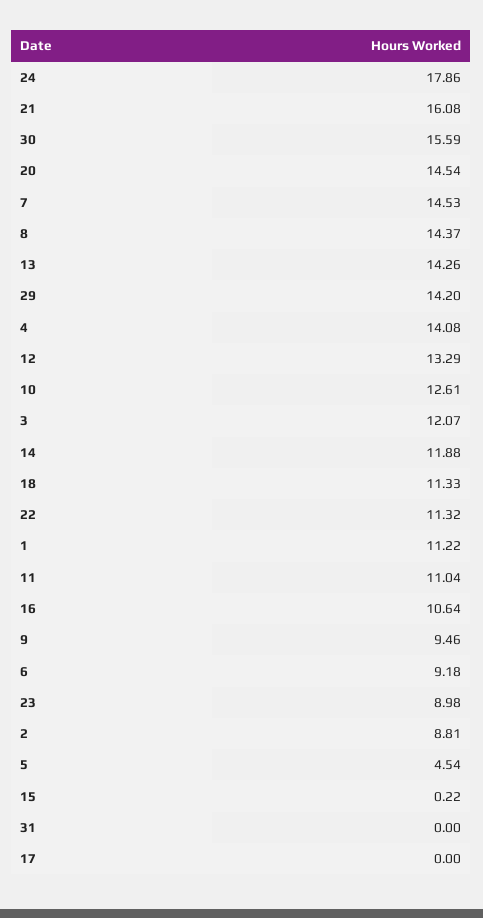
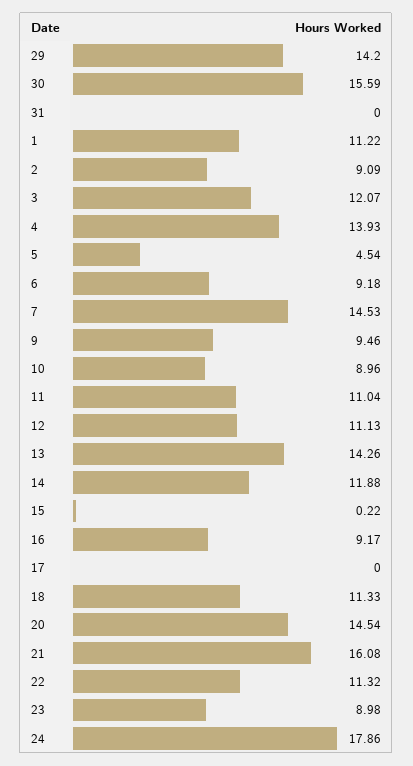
8: 14.37 -> none
4: 14.08 -> 13.93
12: 13.29 -> 11.13
10: 12.61 -> 8.96
16: 10.64 -> 9.17
2: 8.81 -> 9.09

